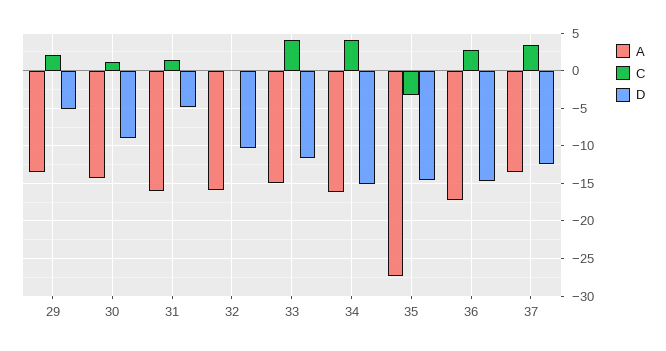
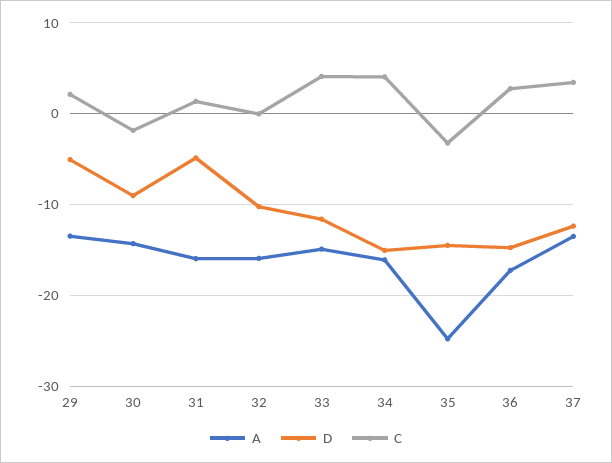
C, 30: 1 -> -2
A, 35: -27 -> -25

